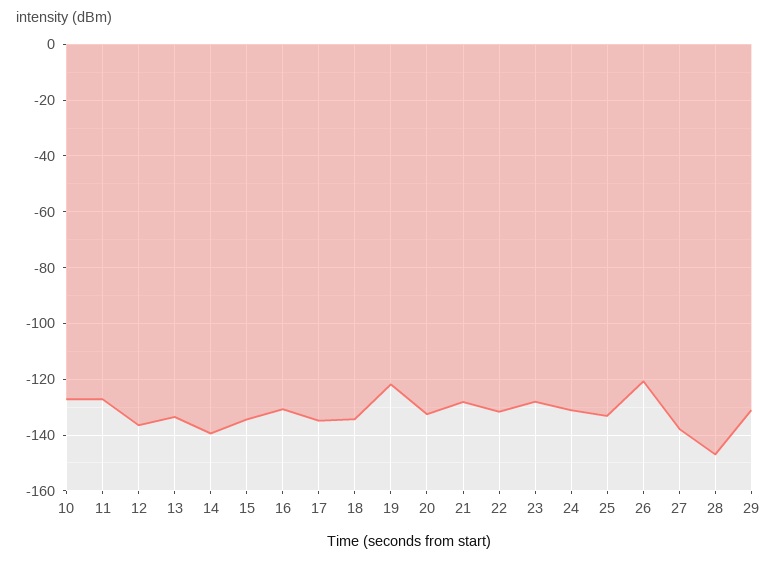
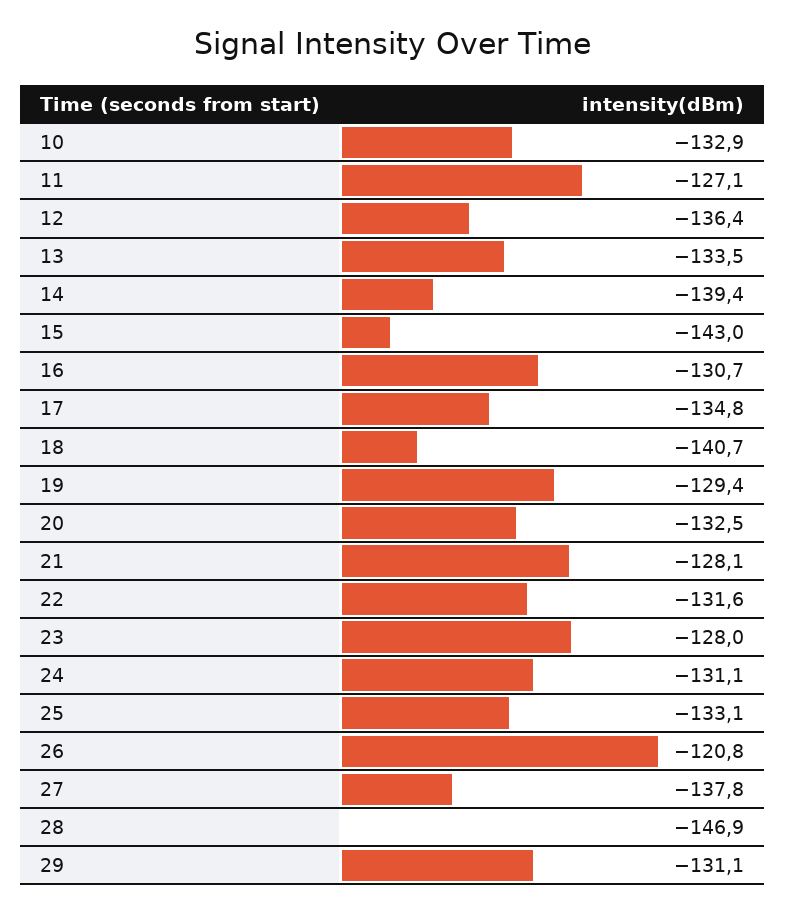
10: -127.5 -> -132.9
15: -135 -> -143
18: -135 -> -140.7
19: -122.5 -> -129.4

